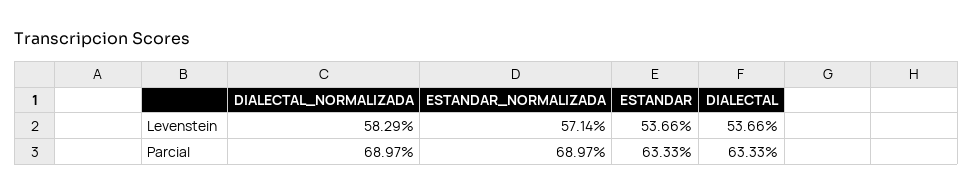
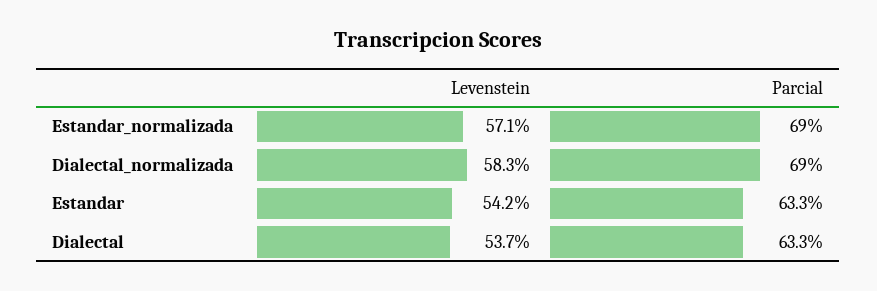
ESTANDAR, Levenstein: 53.66 -> 54.2

